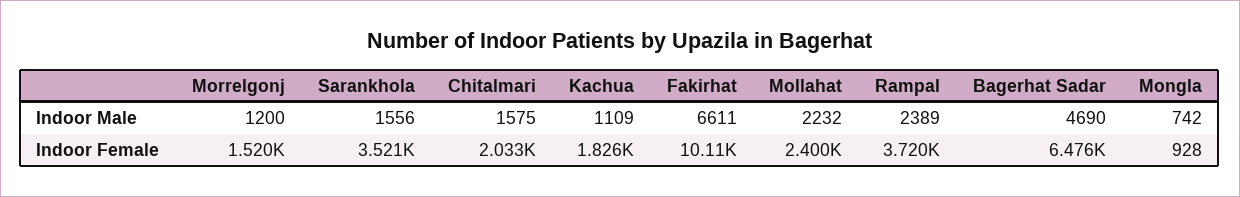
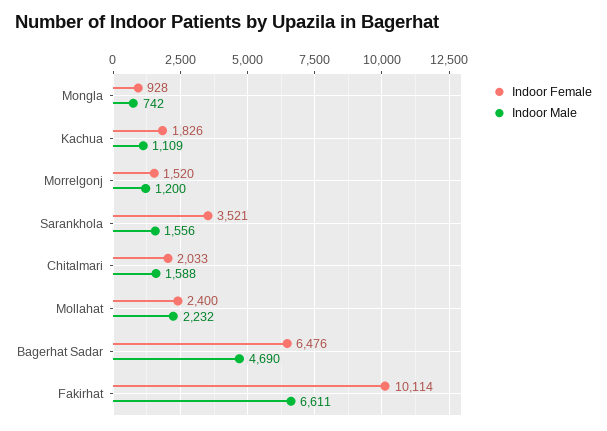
Indoor Male, Chitalmari: 1575 -> 1588
Indoor Male, Rampal: 2389 -> none
Indoor Female, Rampal: 3720 -> none

